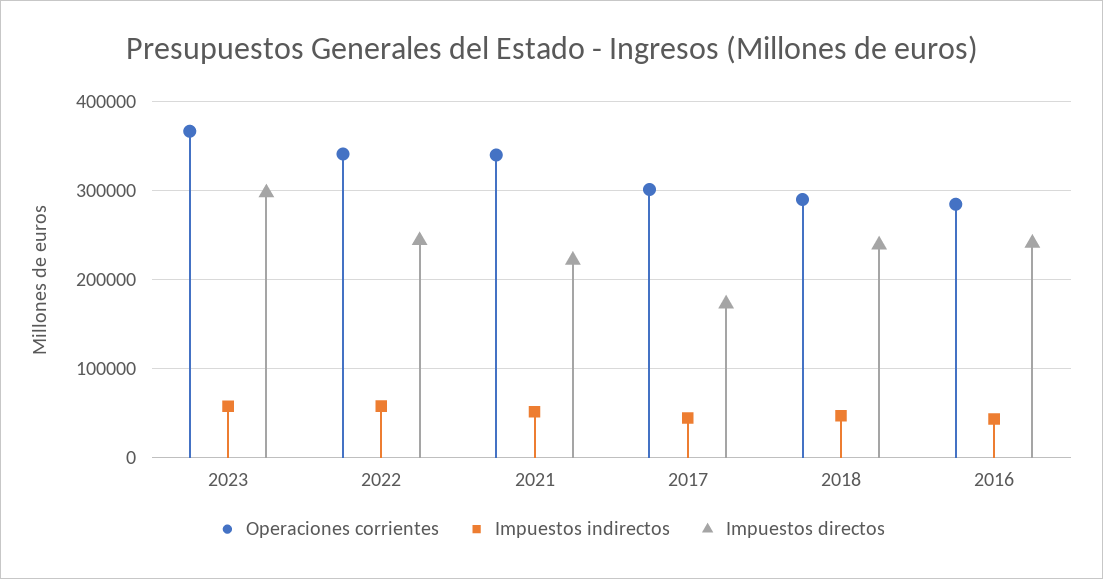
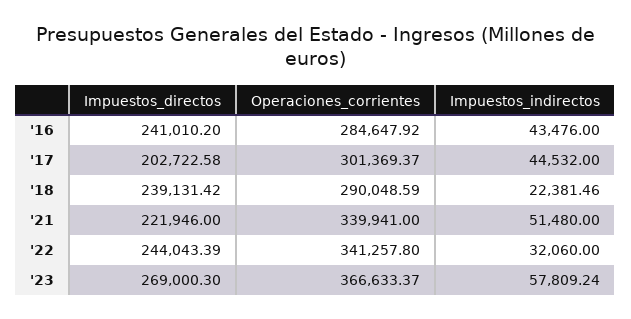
Impuestos directos, 2023: 300000 -> 269000.3
Impuestos indirectos, 2022: 60000 -> 32060
Impuestos directos, 2017: 170000 -> 202722.58
Impuestos indirectos, 2018: 50000 -> 22381.46

